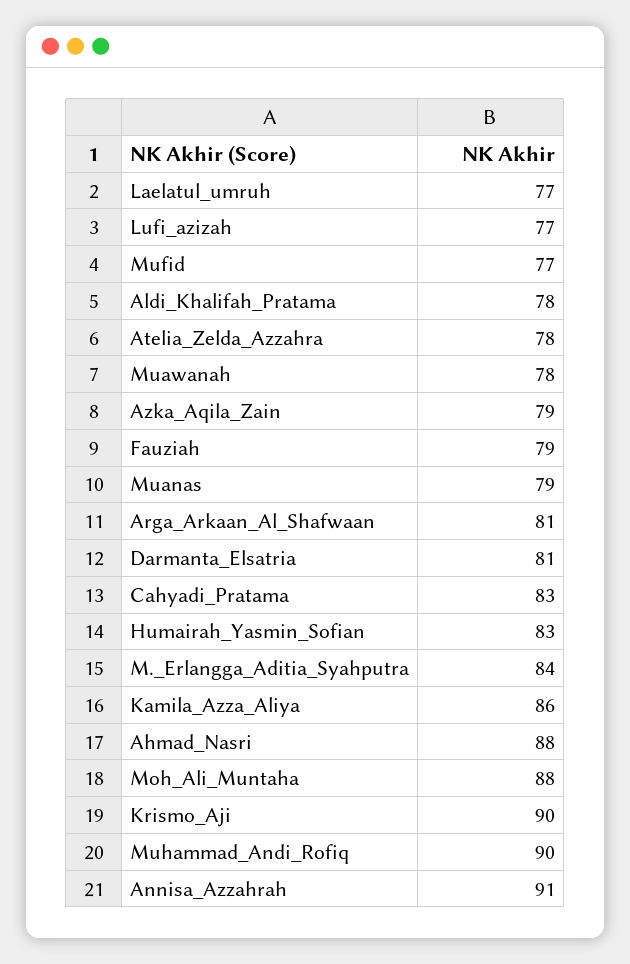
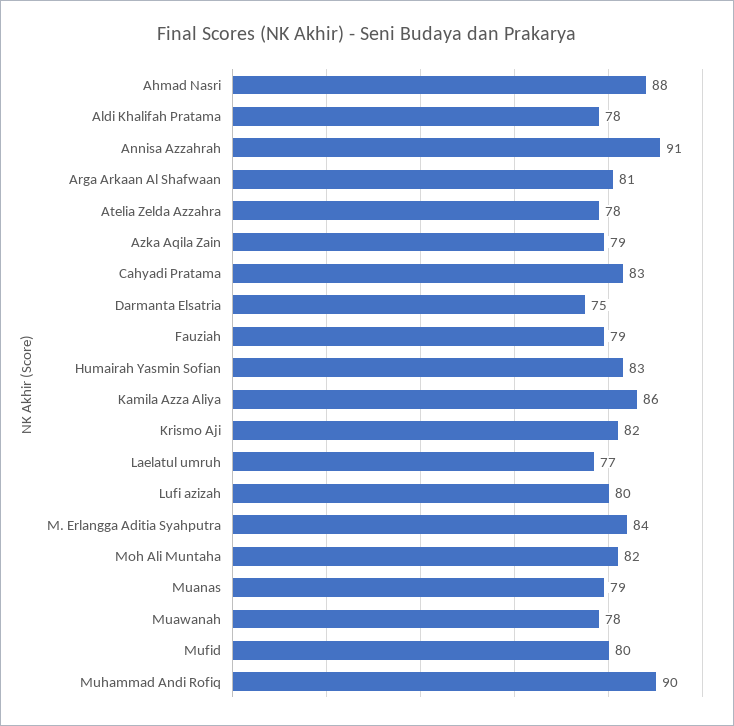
Lufi_azizah: 77 -> 80
Mufid: 77 -> 80
Darmanta_Elsatria: 81 -> 75
Moh_Ali_Muntaha: 88 -> 82
Krismo_Aji: 90 -> 82

